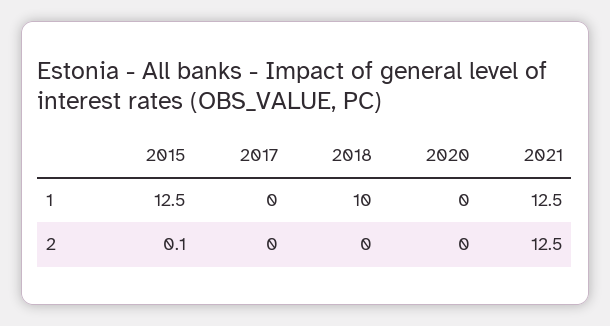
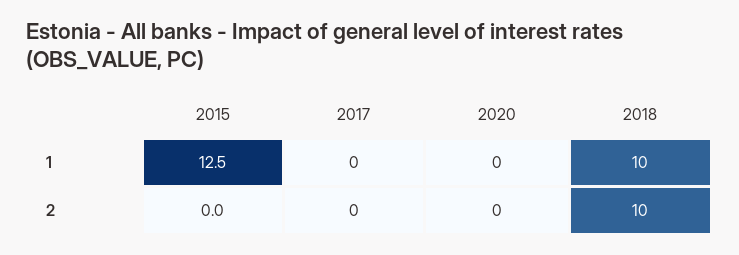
2021, 1: 12.5 -> none
2015, 2: 0.1 -> 0
2018, 2: 0 -> 10
2021, 2: 12.5 -> none

